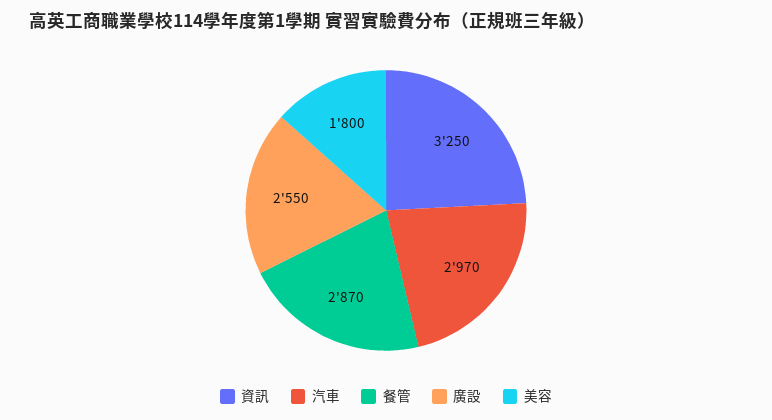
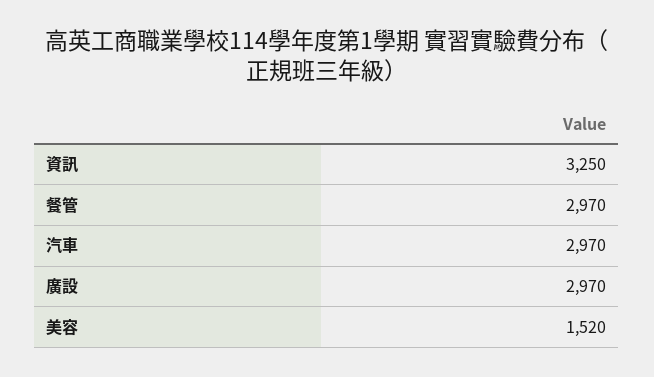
餐管: 2870 -> 2970
廣設: 2550 -> 2970
美容: 1800 -> 1520

